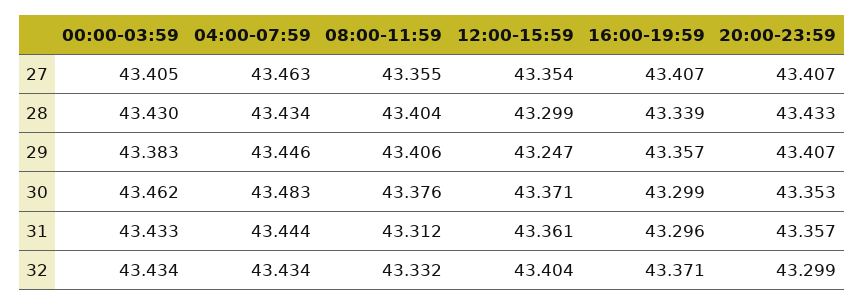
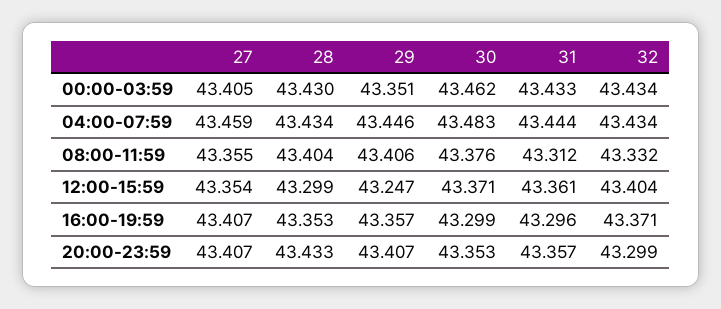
04:00-07:59, 27: 43.463 -> 43.459
16:00-19:59, 28: 43.339 -> 43.353
00:00-03:59, 29: 43.383 -> 43.351

